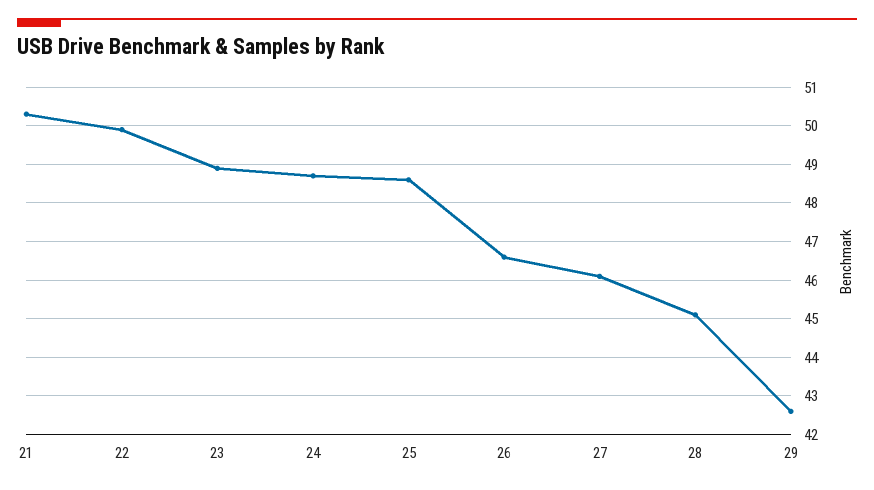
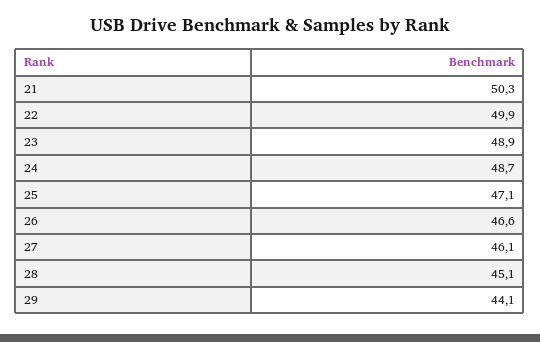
25: 48.5 -> 47.1
29: 42.5 -> 44.1

